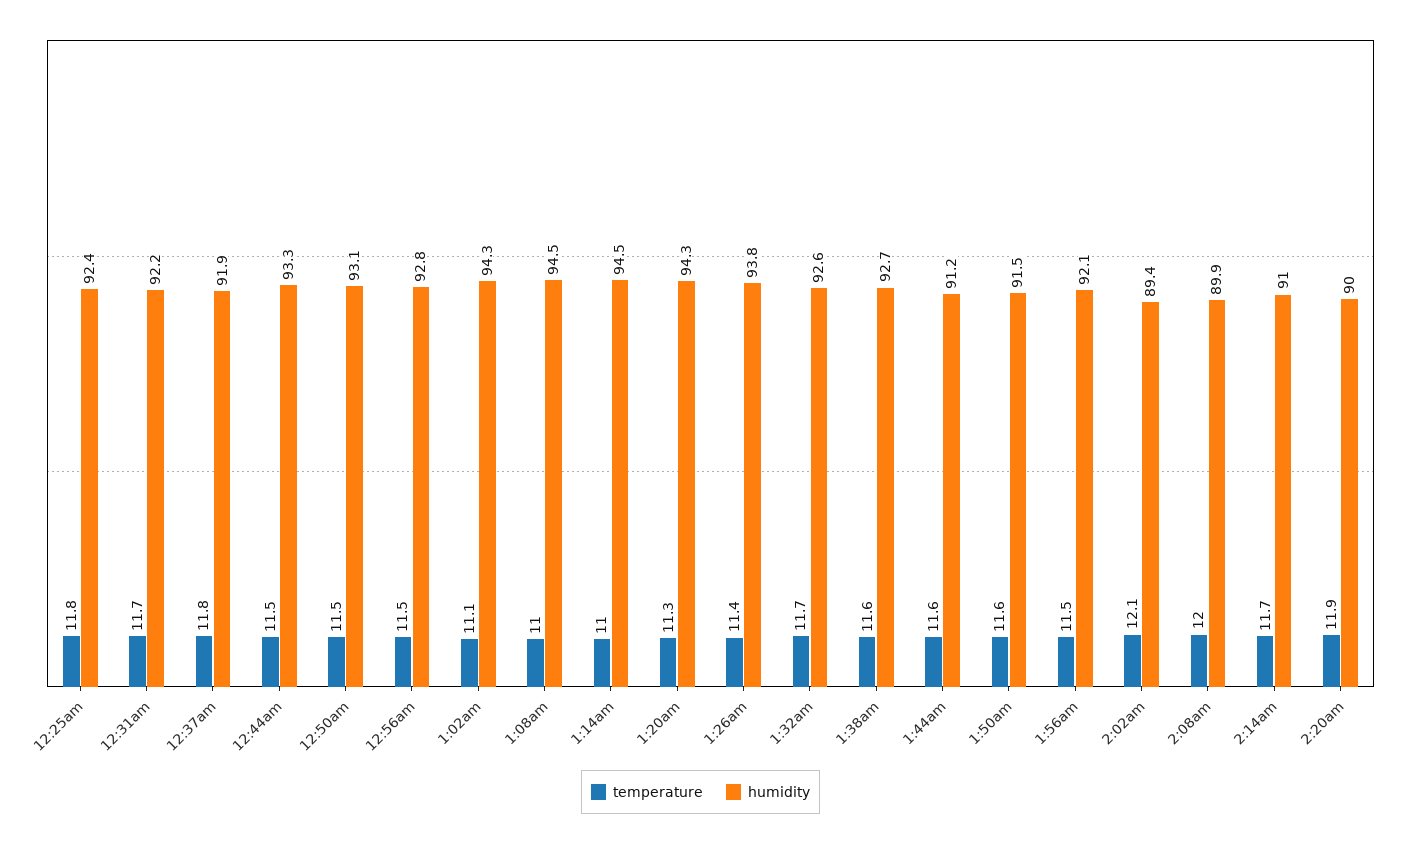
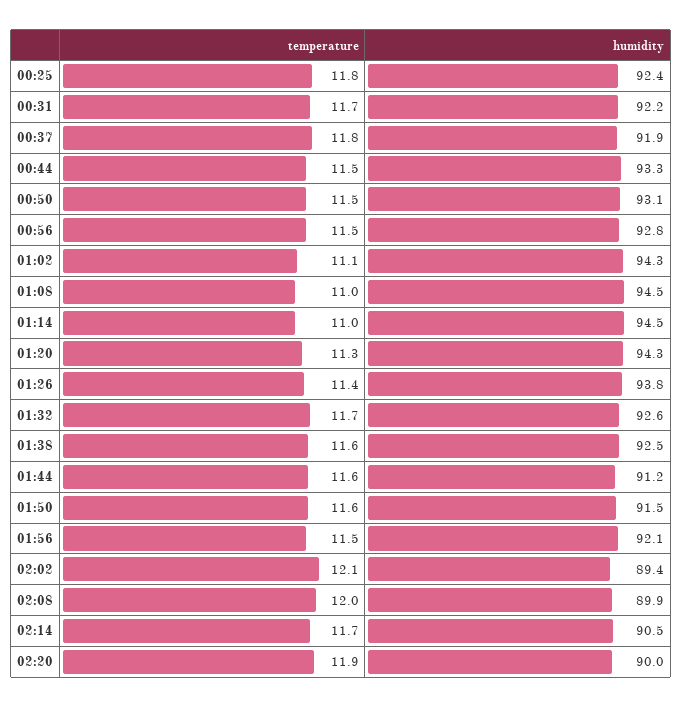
humidity, 1:38am: 92.7 -> 92.5
humidity, 2:14am: 91 -> 90.5

